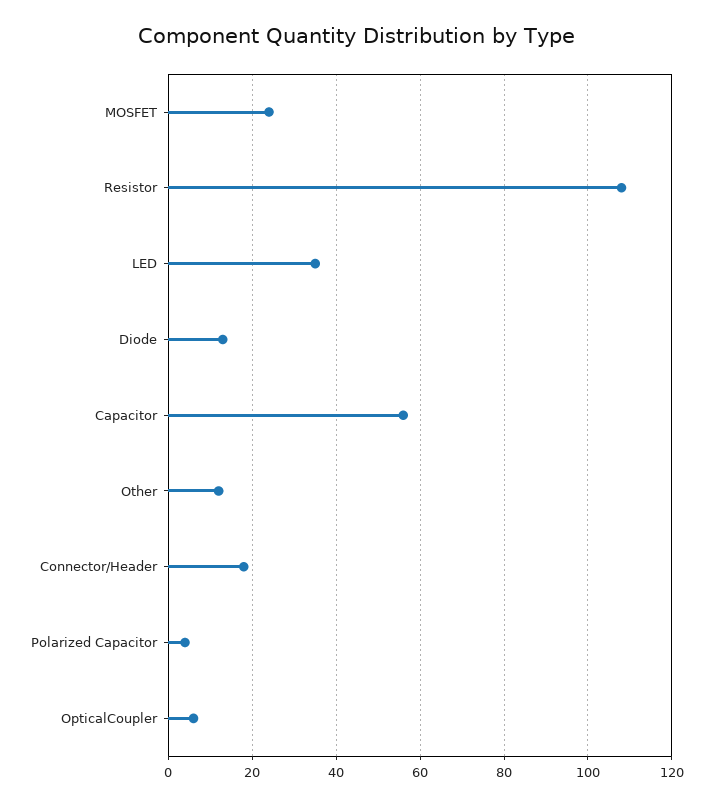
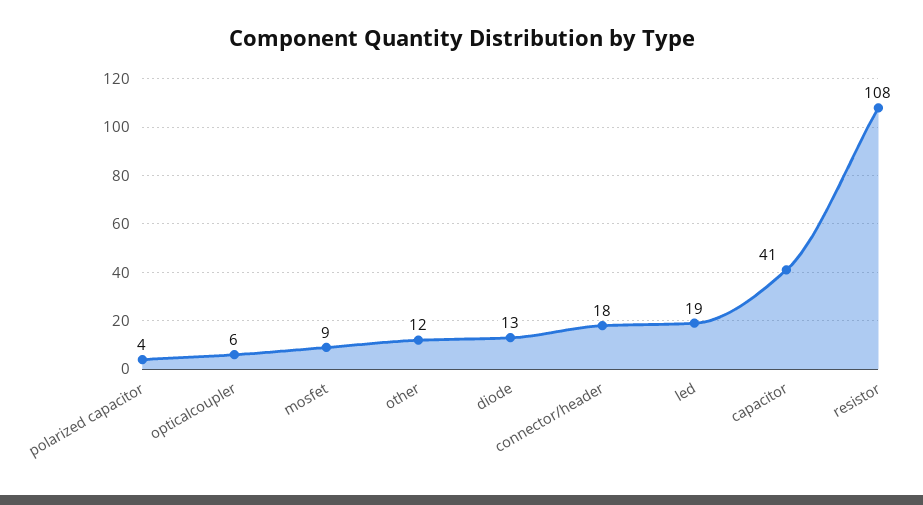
MOSFET: 25 -> 9
LED: 35 -> 19
Capacitor: 55 -> 41

